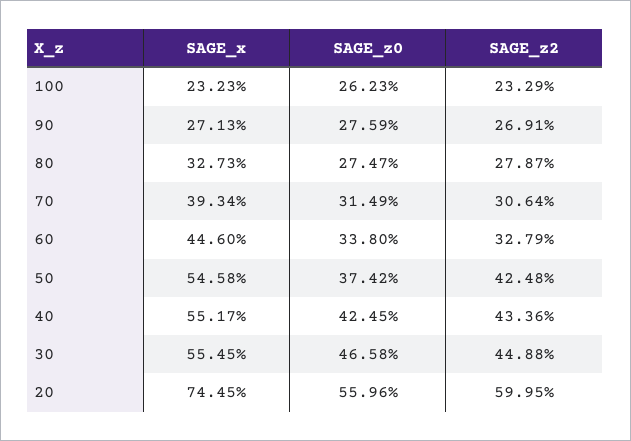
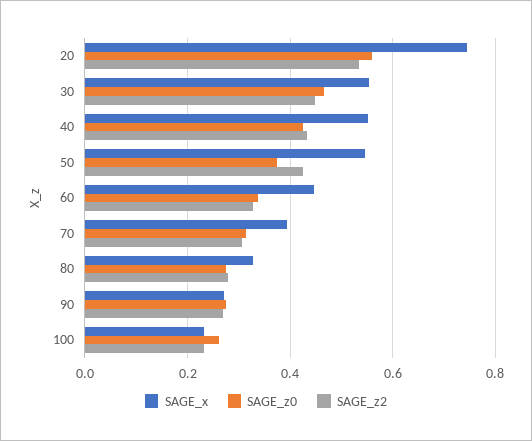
SAGE_z2, 20: 0.5995 -> 0.54

